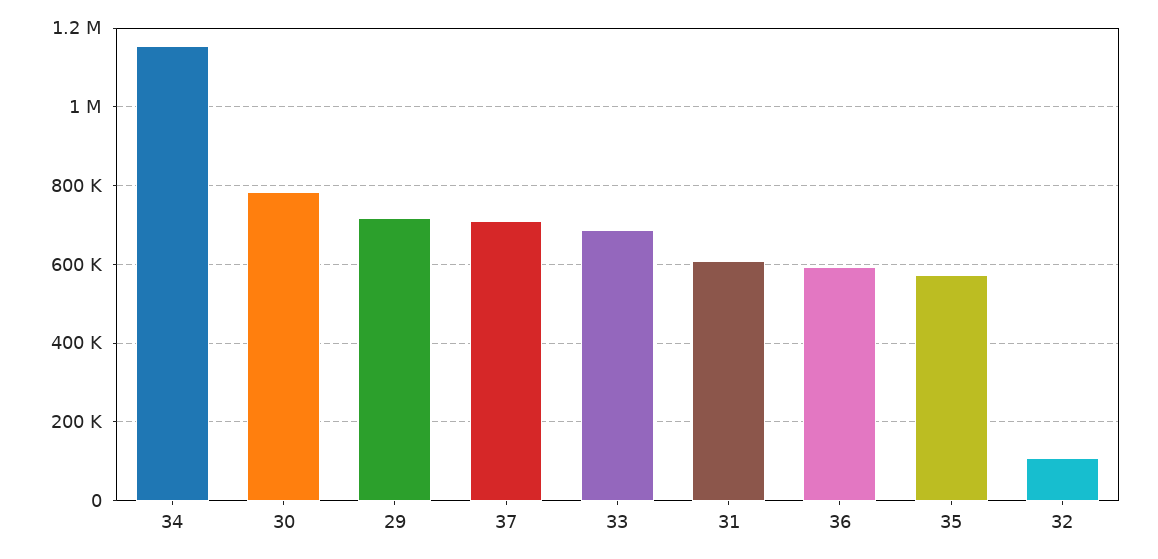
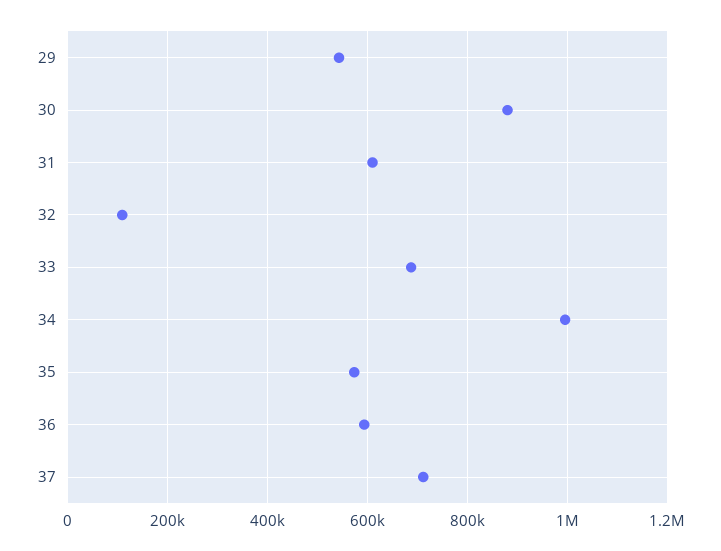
34: 1160000 -> 1000000
30: 780000 -> 880000
29: 720000 -> 540000

